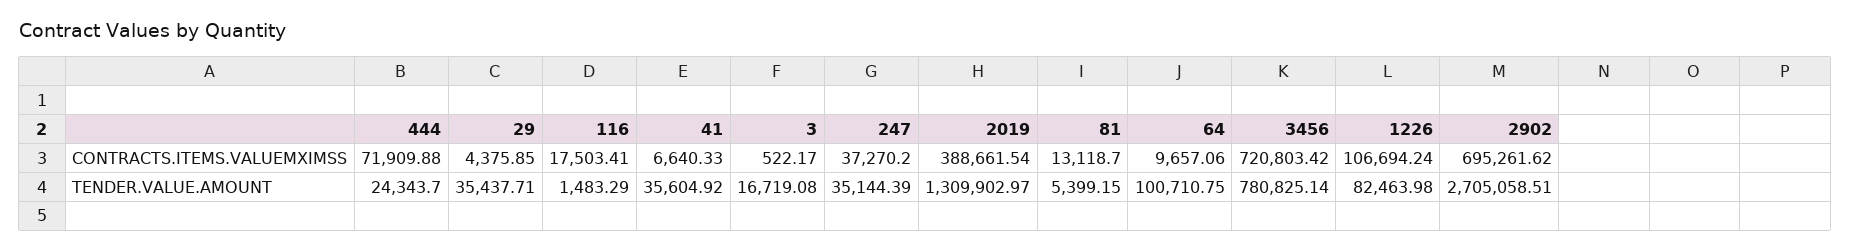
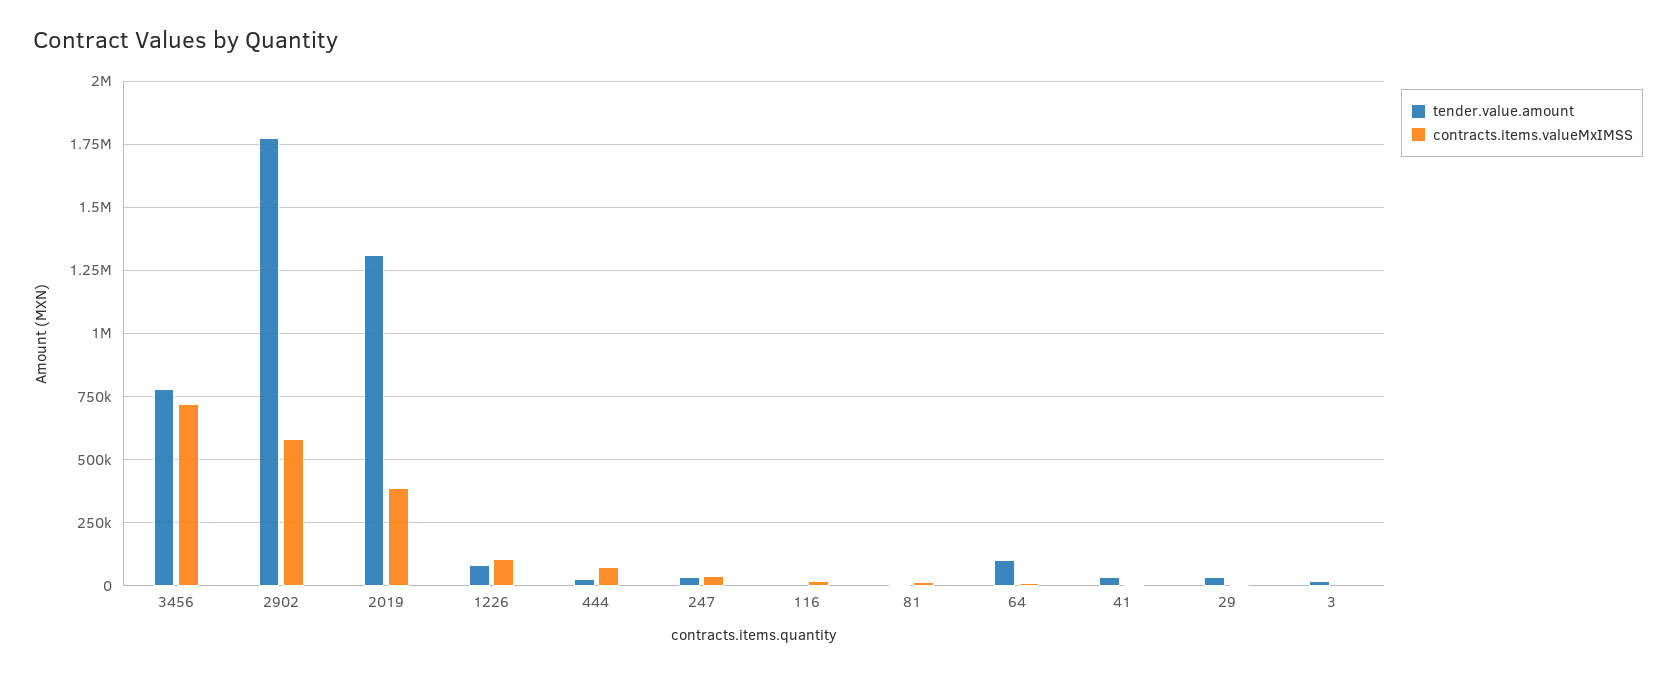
CONTRACTS.ITEMS.VALUEMXIMSS, 2902: 695261.62 -> 575000
TENDER.VALUE.AMOUNT, 2902: 2705058.51 -> 1775000

